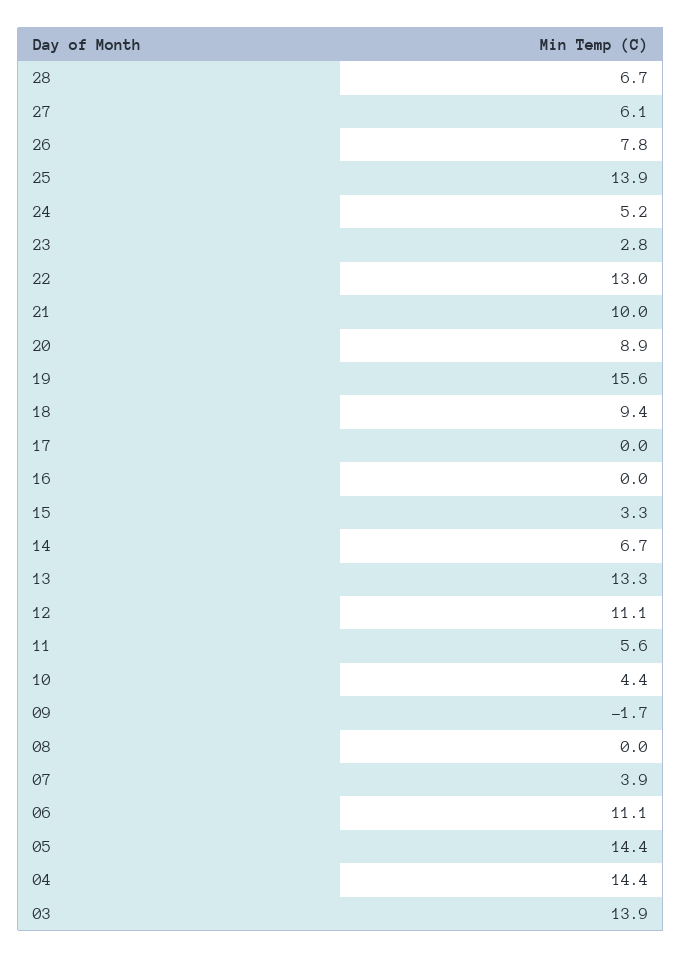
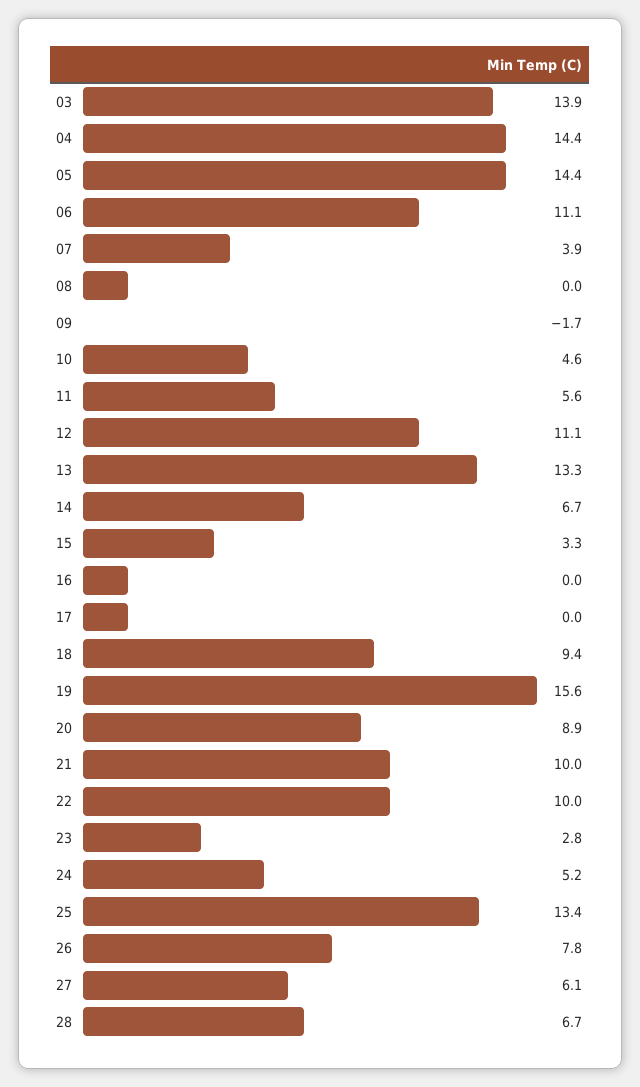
25: 13.9 -> 13.4
22: 13 -> 10
10: 4.4 -> 4.6

